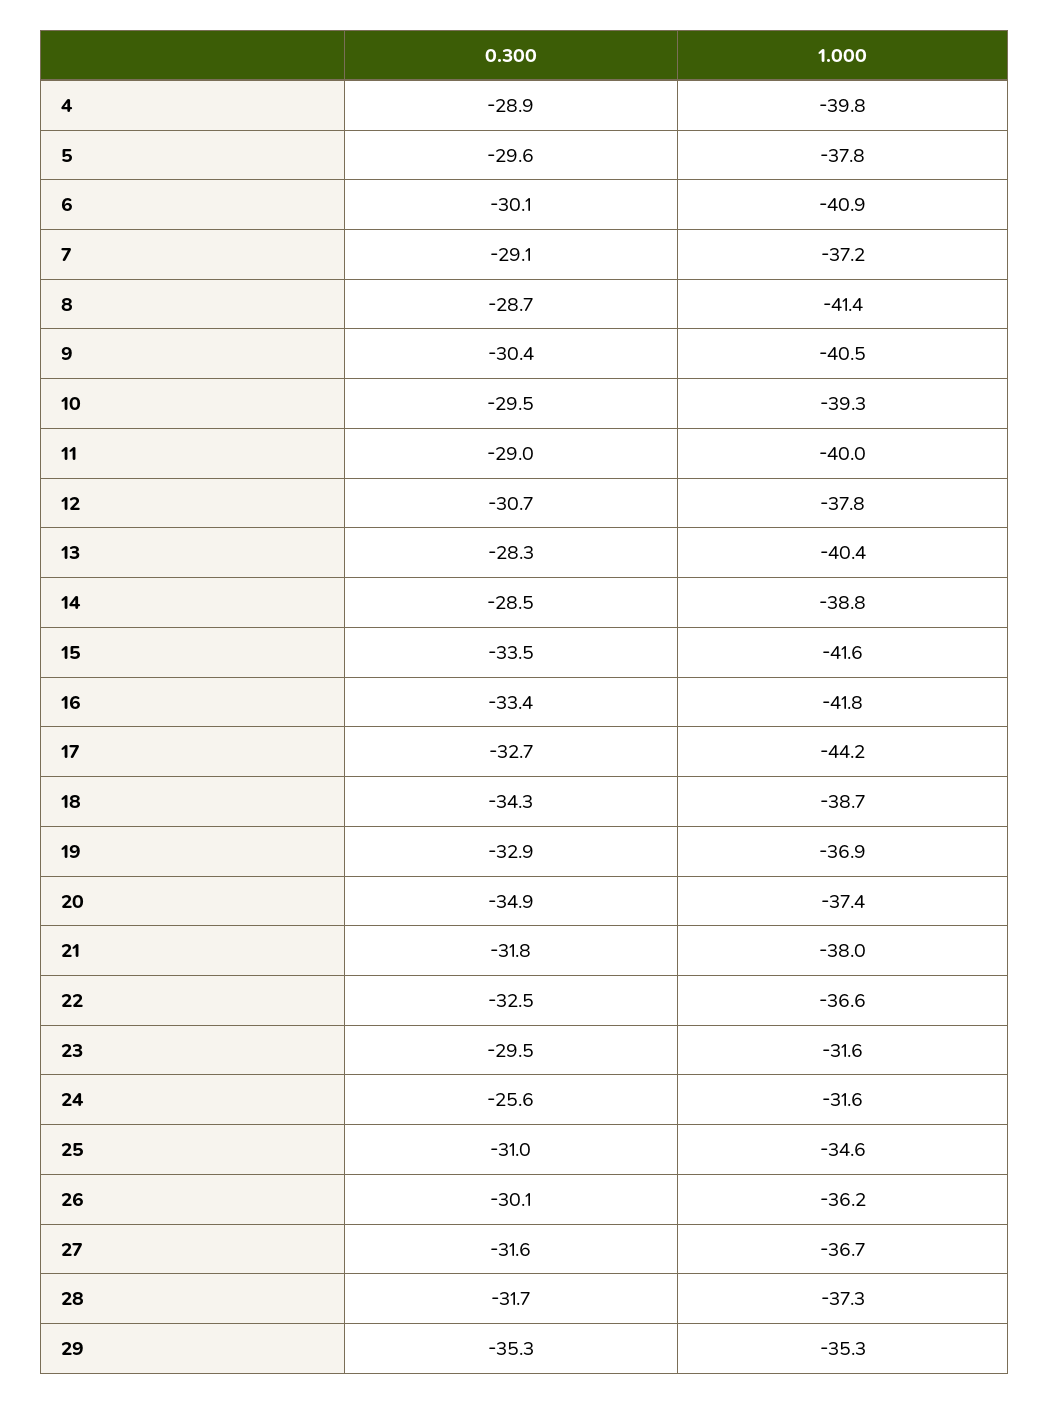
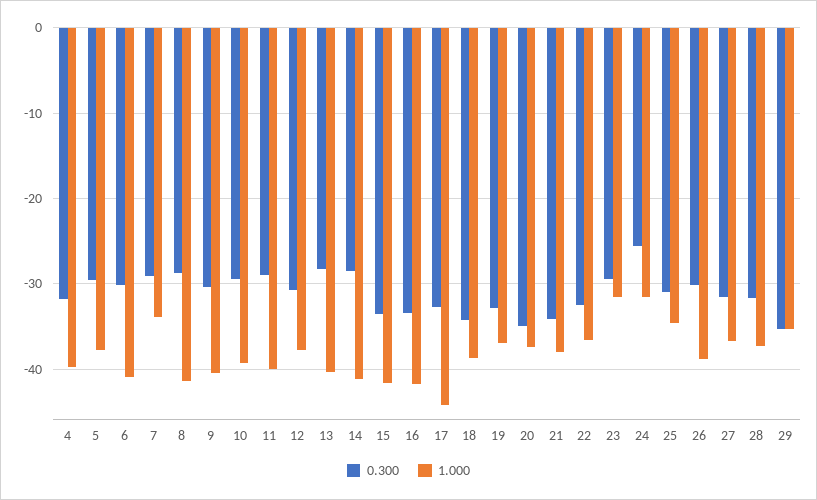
0.300, 4: -28.9 -> -32
1.000, 7: -37.2 -> -34
1.000, 14: -38.8 -> -41
0.300, 21: -31.8 -> -34
1.000, 26: -36.2 -> -39

